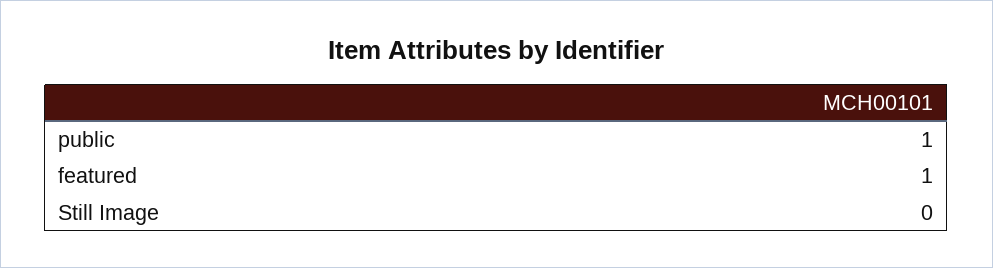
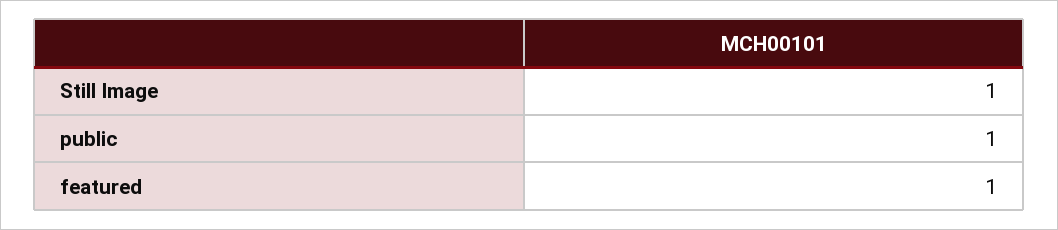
Still Image: 0 -> 1

